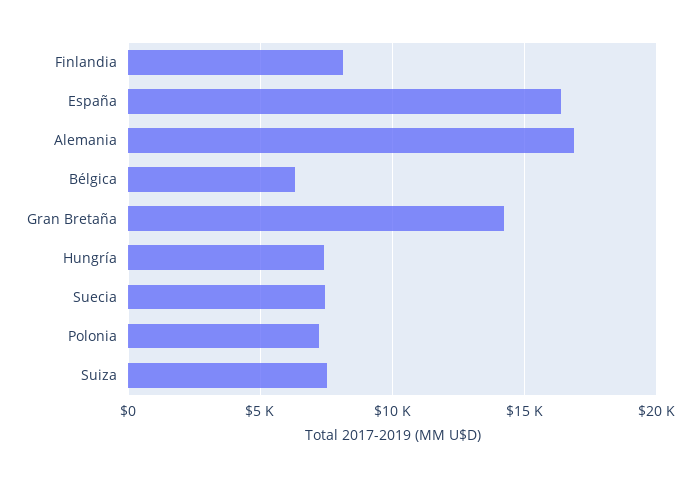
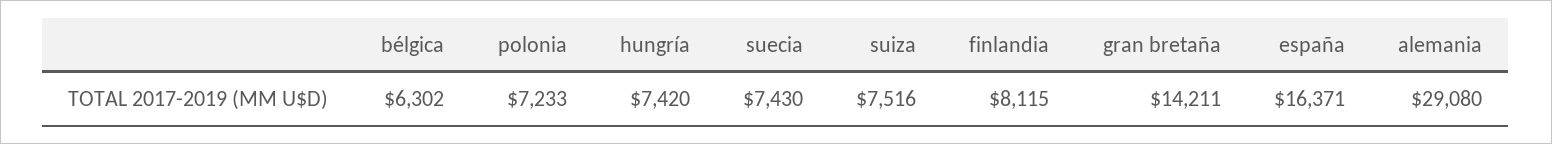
Alemania: 17000 -> 29080

